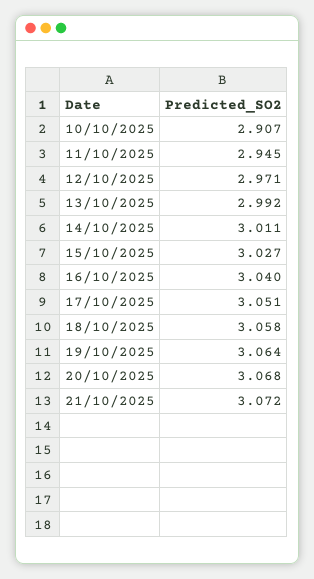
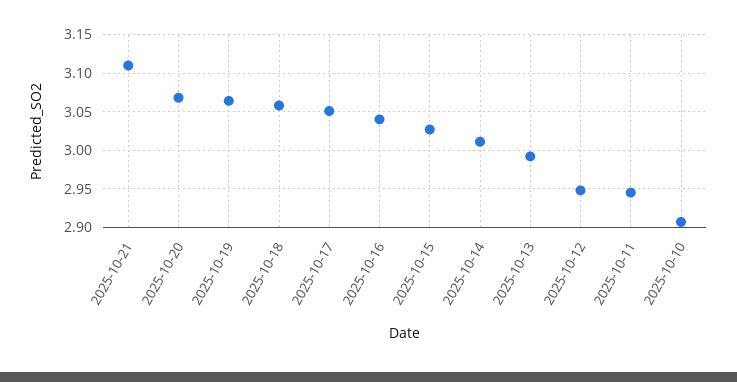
12/10/2025: 2.971 -> 2.95
21/10/2025: 3.072 -> 3.11

